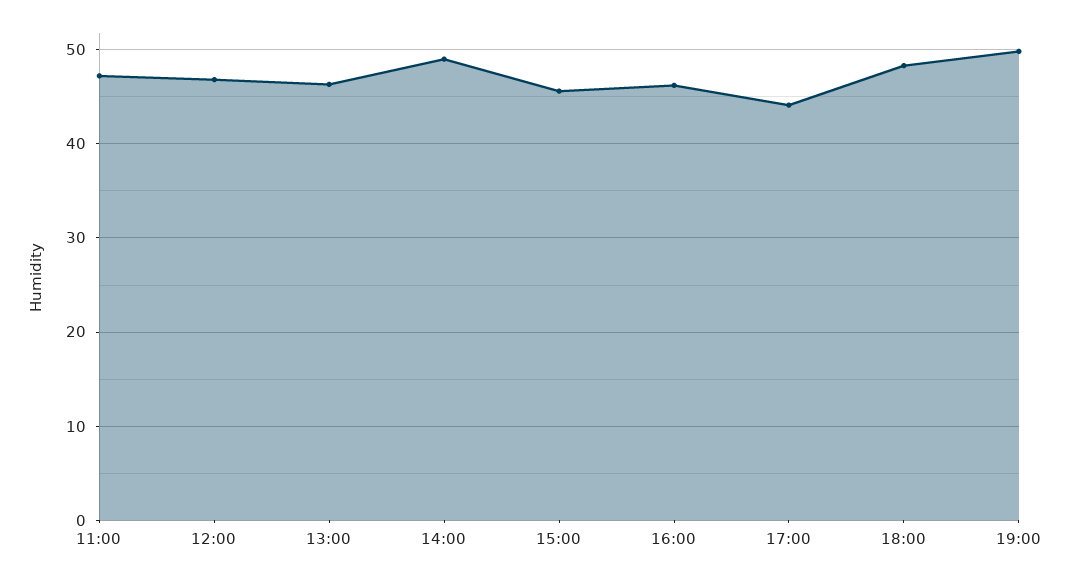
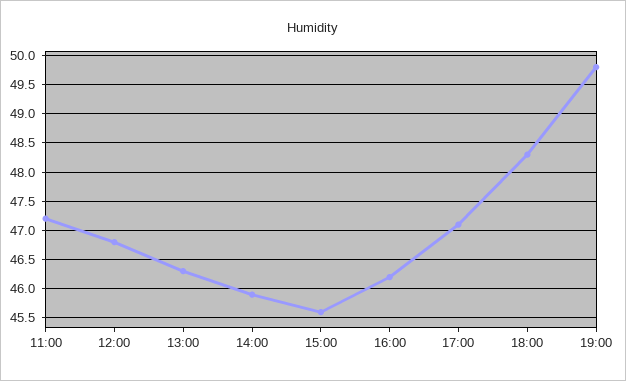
14:00: 49 -> 46
17:00: 44 -> 47

